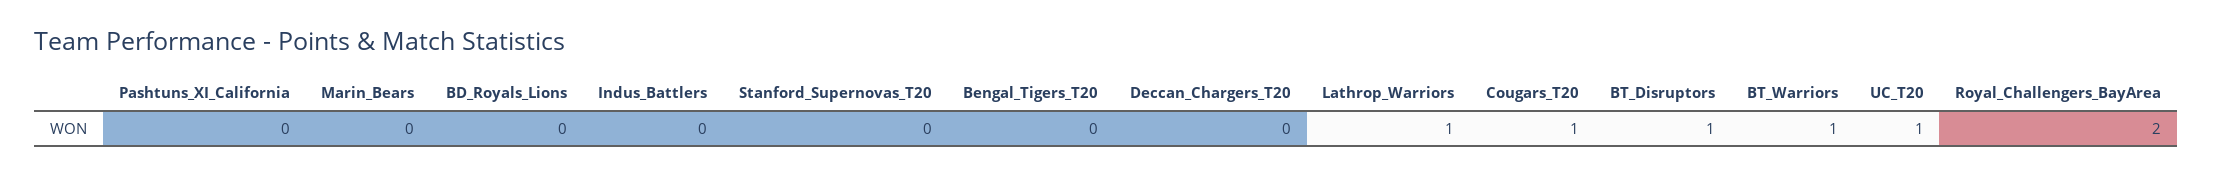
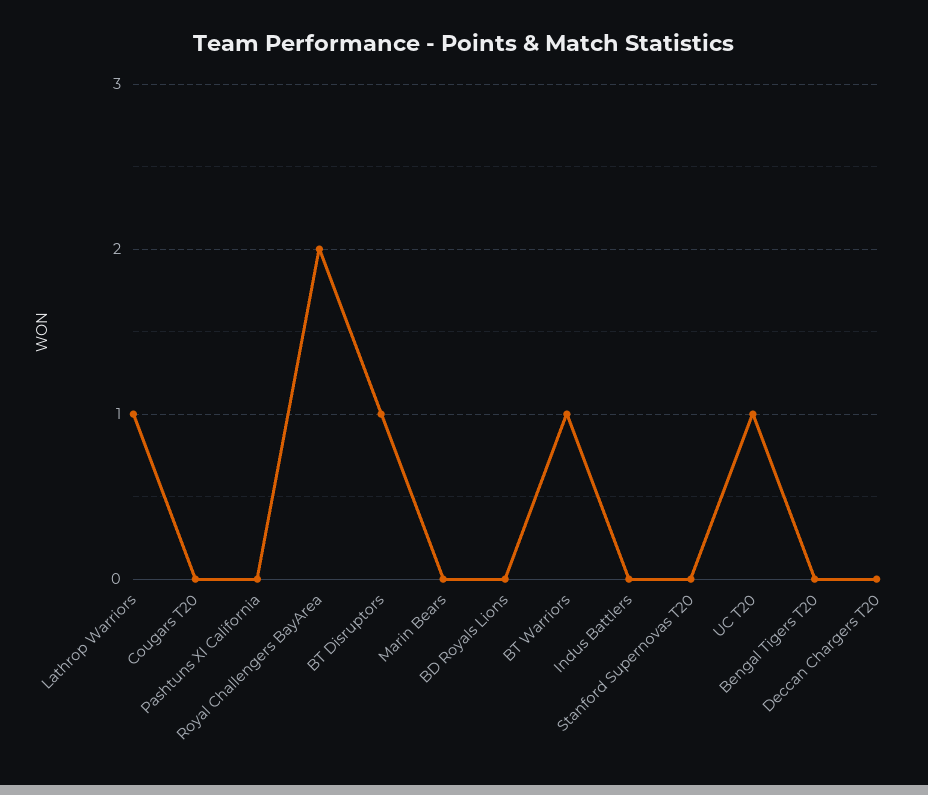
Cougars_T20: 1 -> 0

